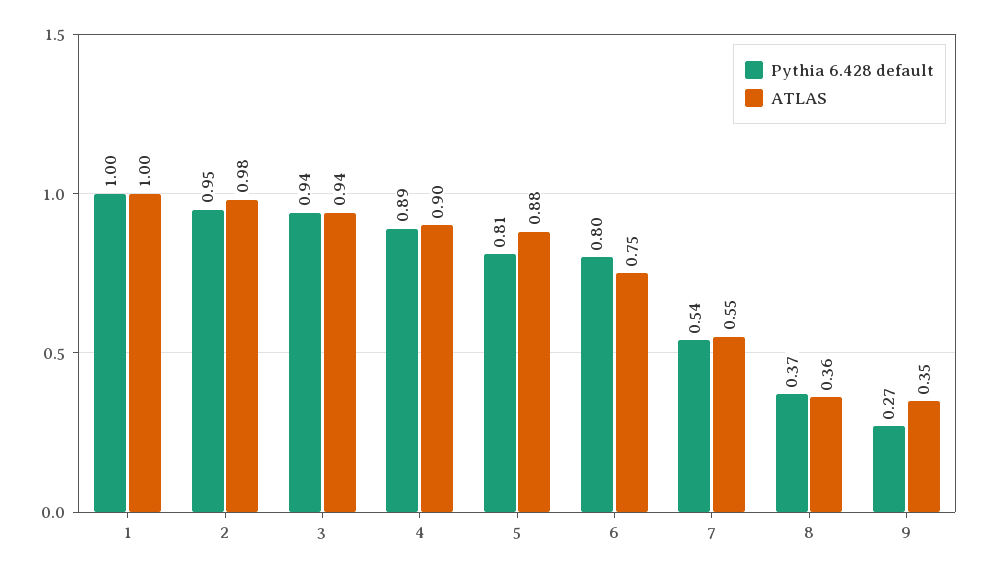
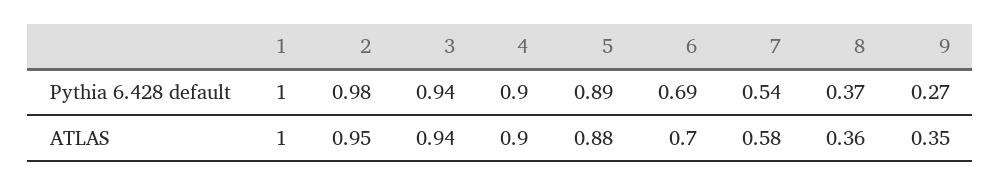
Pythia 6.428 default, 2: 0.95 -> 0.98
ATLAS, 2: 0.98 -> 0.95
Pythia 6.428 default, 4: 0.89 -> 0.9
Pythia 6.428 default, 5: 0.81 -> 0.89
Pythia 6.428 default, 6: 0.8 -> 0.69
ATLAS, 6: 0.75 -> 0.7
ATLAS, 7: 0.55 -> 0.58

